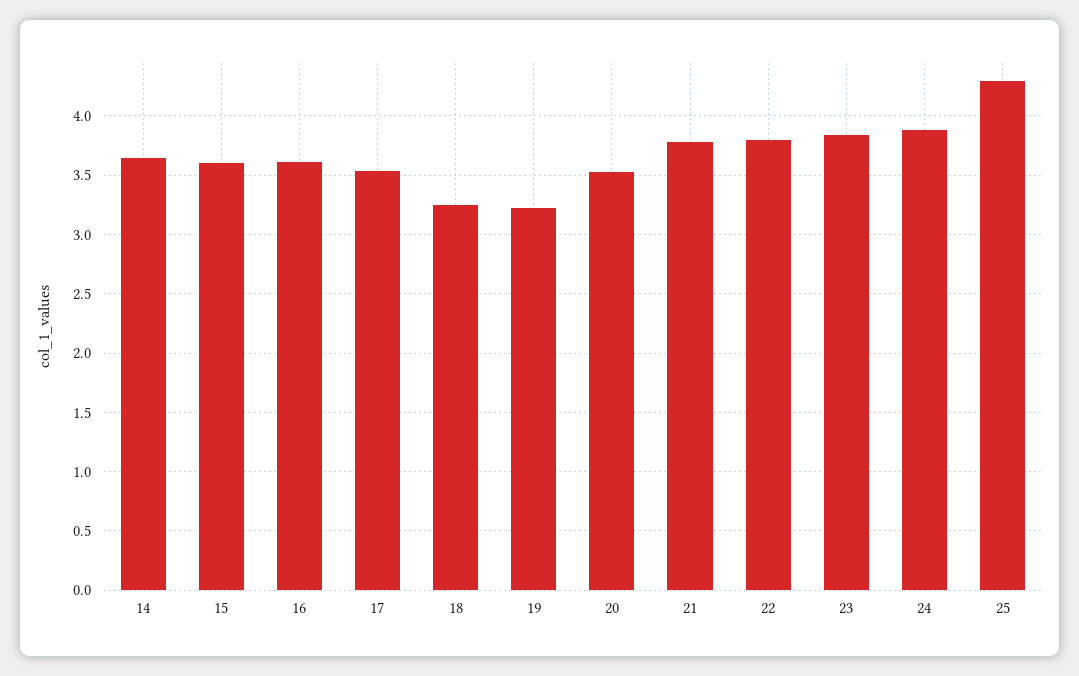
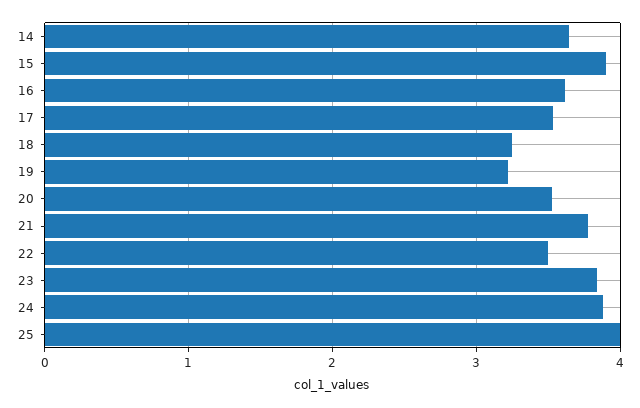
15: 3.6 -> 3.9
22: 3.8 -> 3.5
25: 4.3 -> 4

